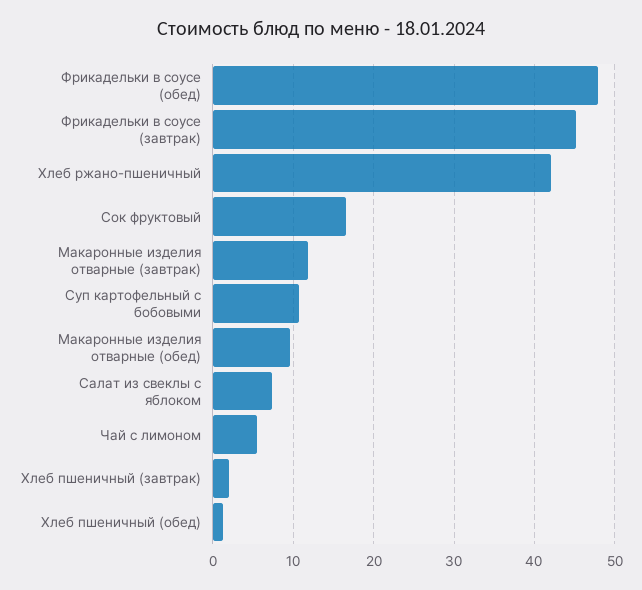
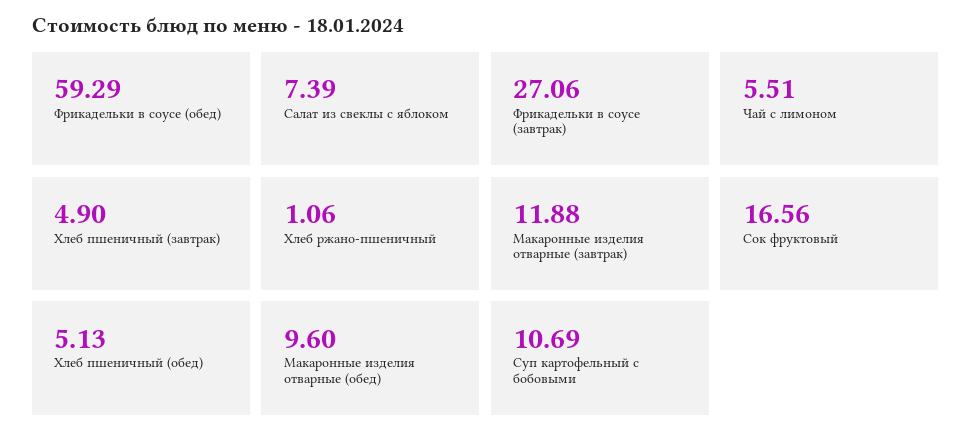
Фрикадельки в соусе (обед): 48 -> 59.29
Фрикадельки в соусе (завтрак): 45 -> 27.06
Хлеб ржано-пшеничный: 42 -> 1.06
Хлеб пшеничный (завтрак): 2 -> 4.9
Хлеб пшеничный (обед): 1 -> 5.13

